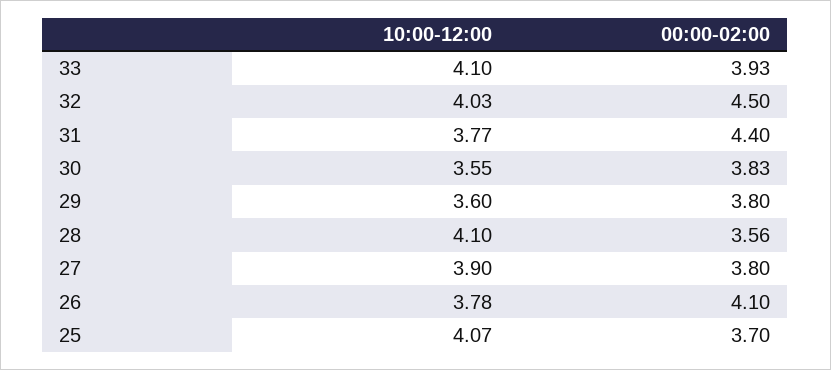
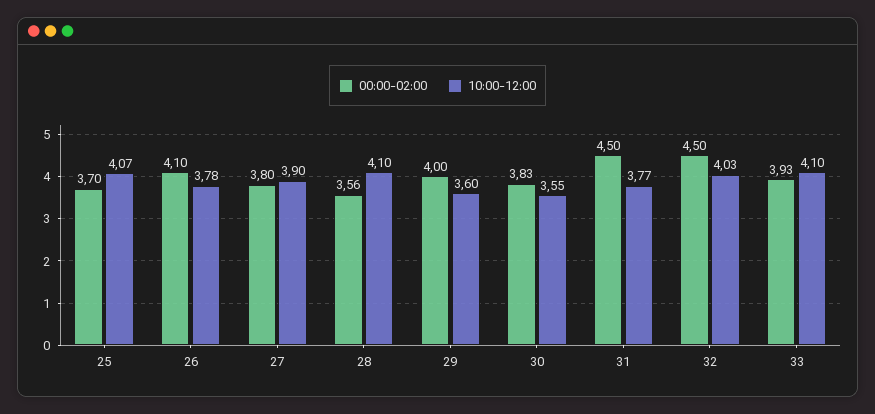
00:00-02:00, 31: 4.4 -> 4.5
00:00-02:00, 29: 3.8 -> 4

